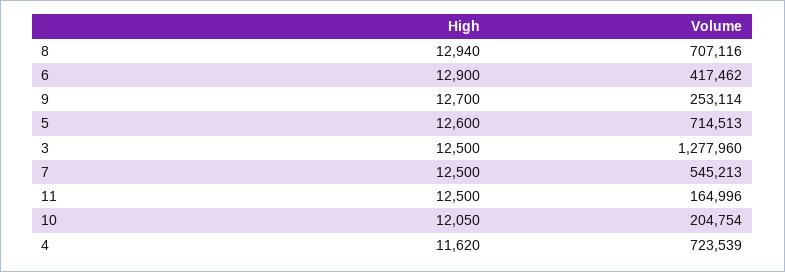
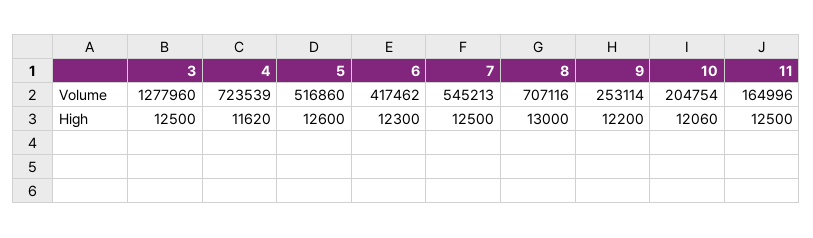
High, 8: 12940 -> 13000
High, 6: 12900 -> 12300
High, 9: 12700 -> 12200
Volume, 5: 714513 -> 516860
High, 10: 12050 -> 12060

